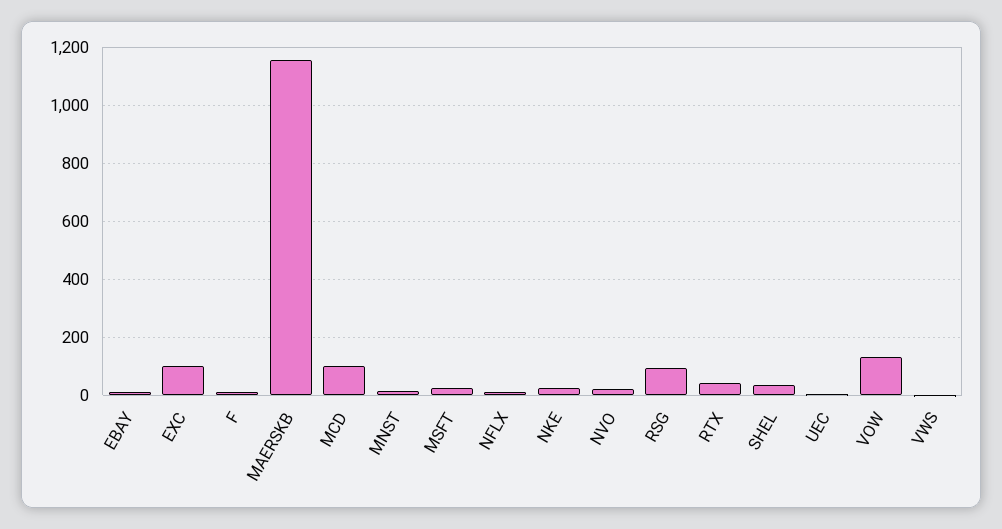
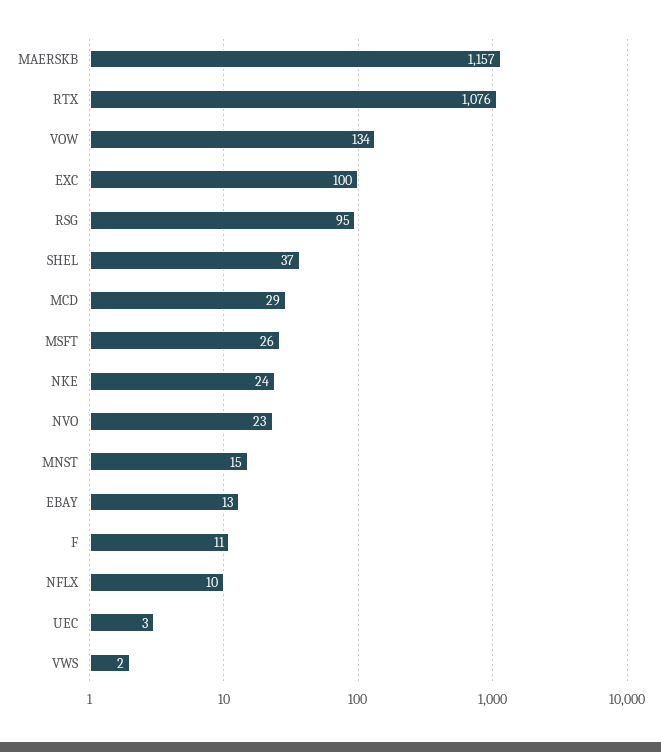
MCD: 100 -> 29
RTX: 50 -> 1076

